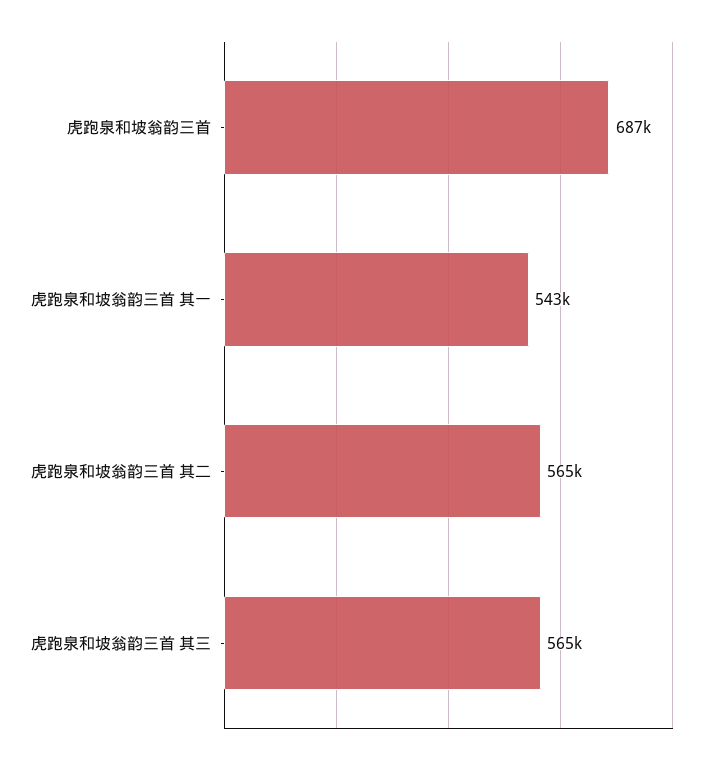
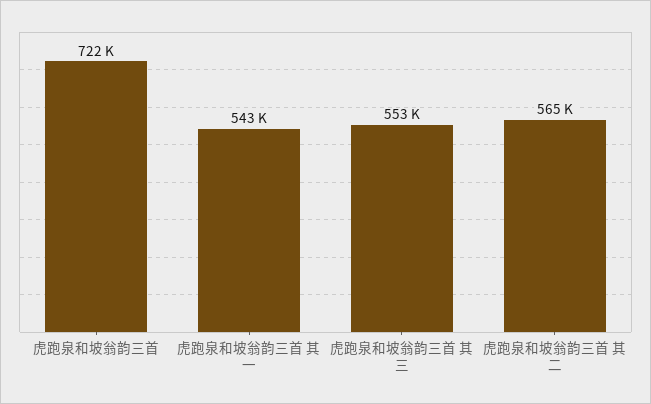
虎跑泉和坡翁韵三首: 687000 -> 722000
虎跑泉和坡翁韵三首 其三: 565000 -> 553000

